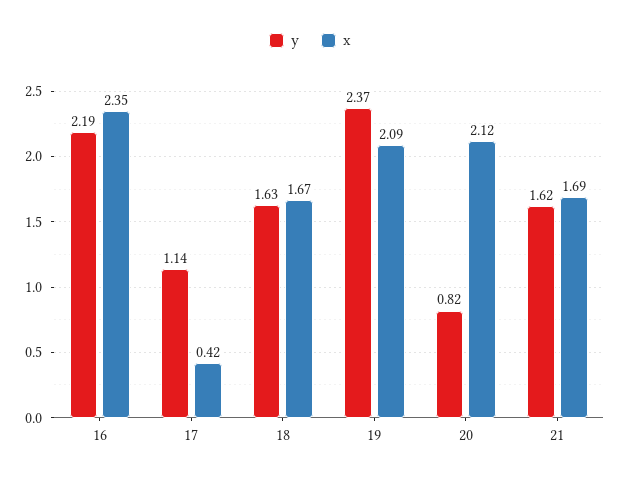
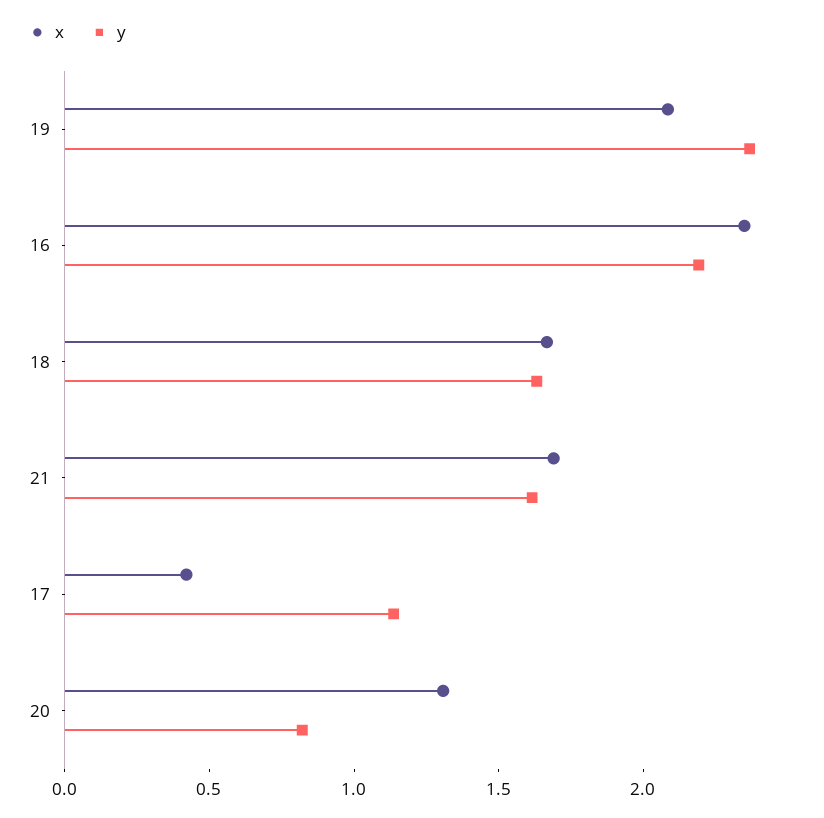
x, 20: 2.12 -> 1.3

